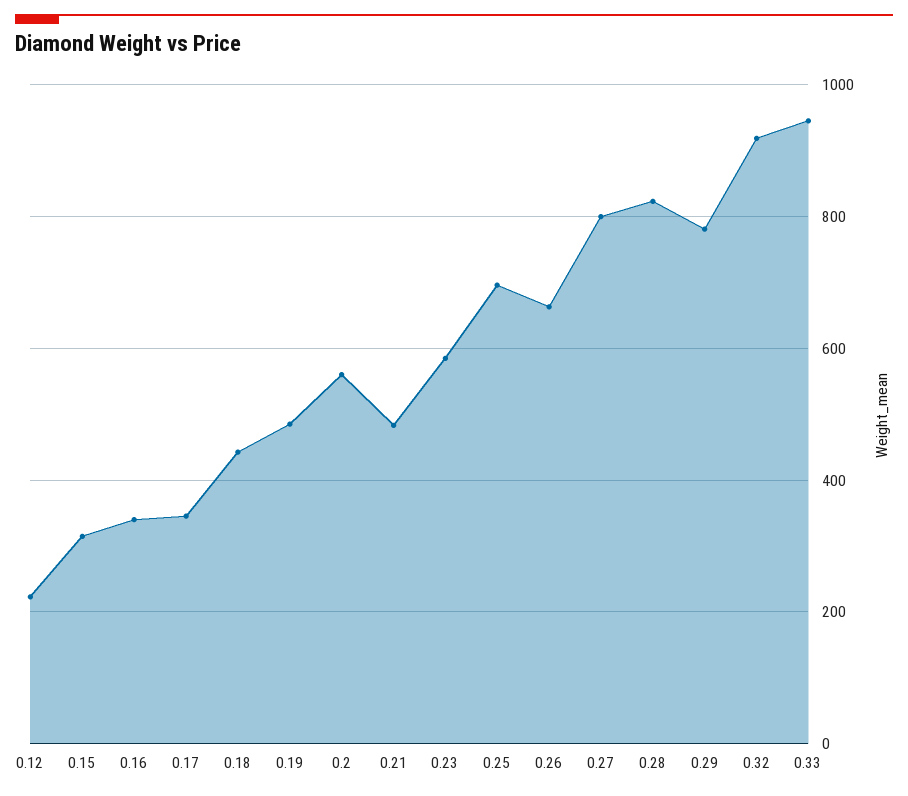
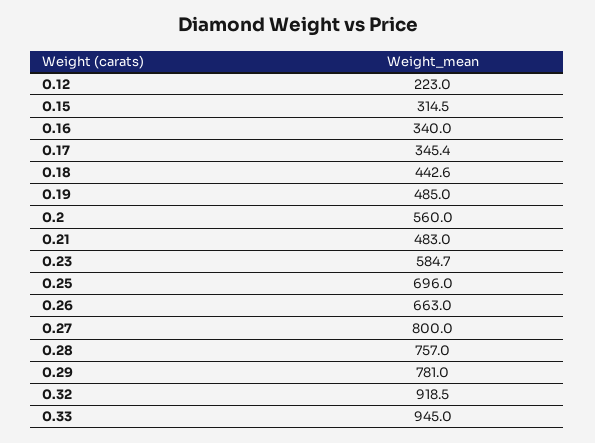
0.28: 820 -> 757

